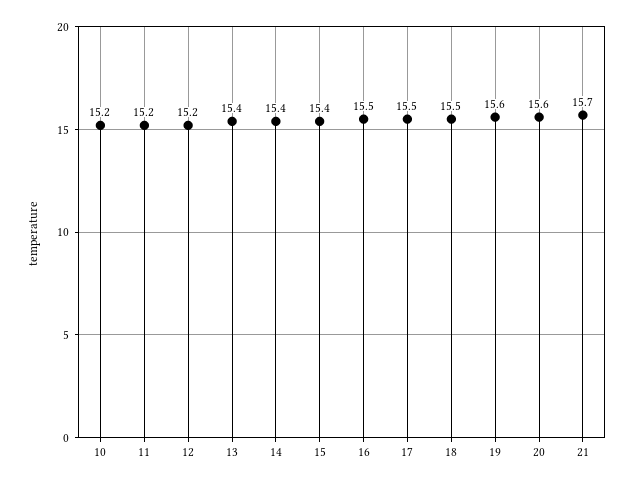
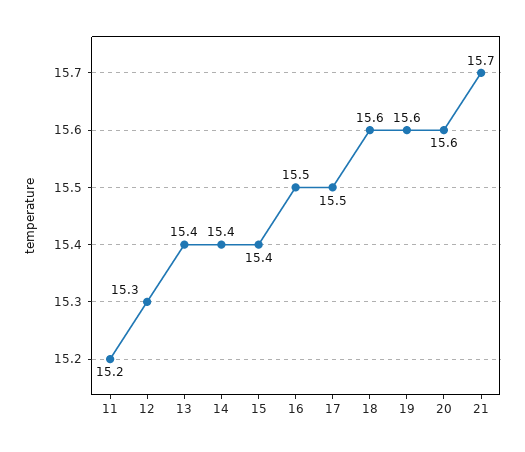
10: 15.2 -> none
12: 15.2 -> 15.3
18: 15.5 -> 15.6

